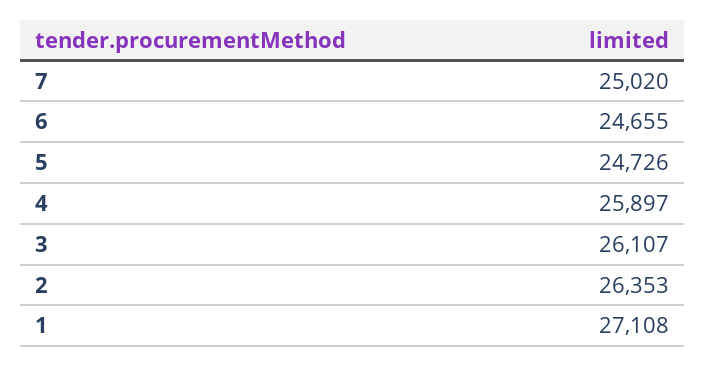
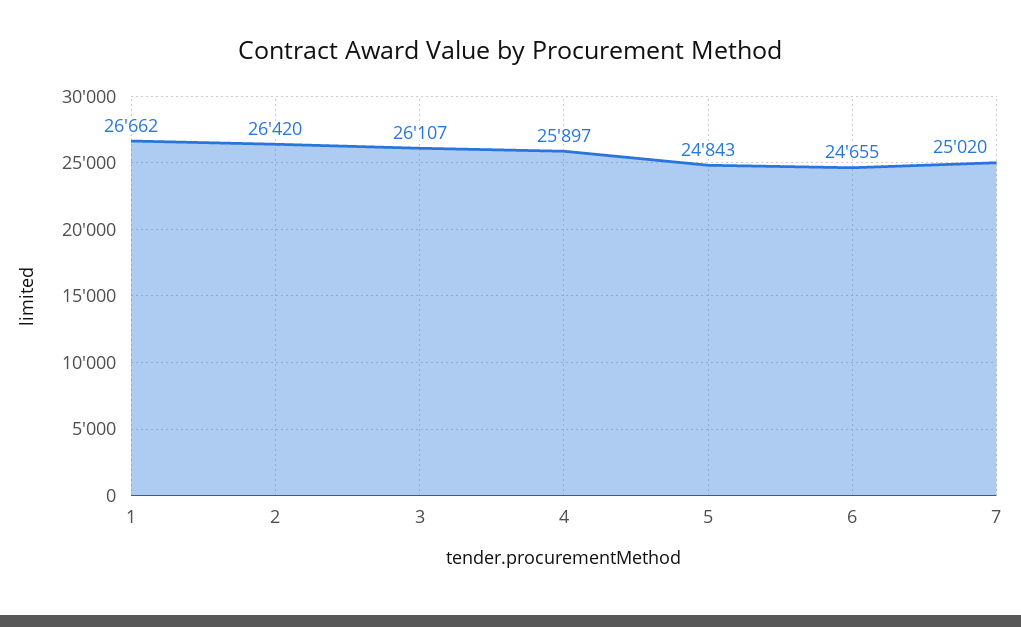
5: 24726 -> 24843
2: 26353 -> 26420
1: 27108 -> 26662

